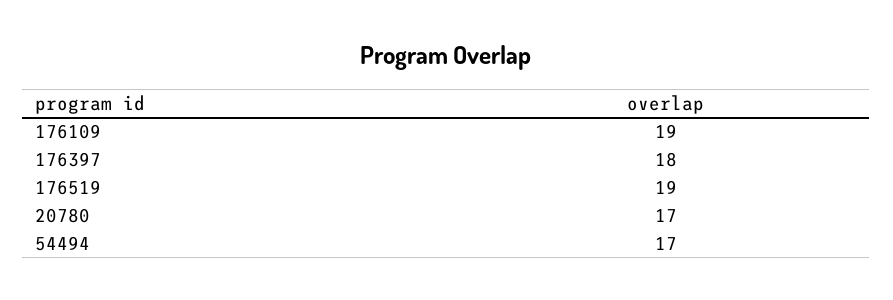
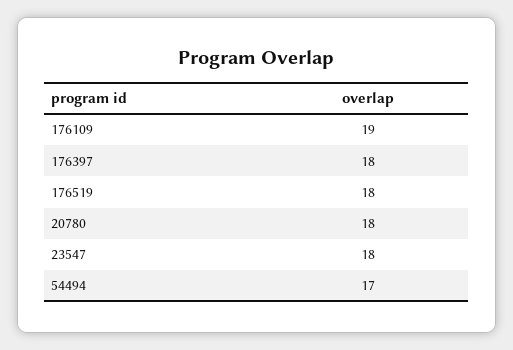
176519: 19 -> 18
20780: 17 -> 18
23547: none -> 18

